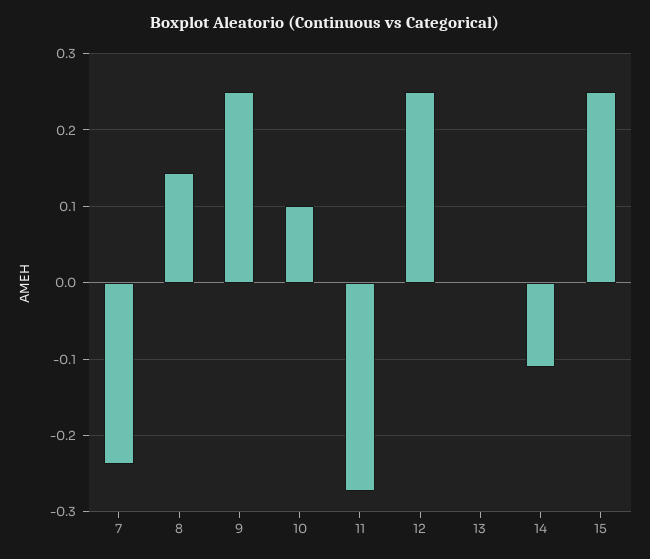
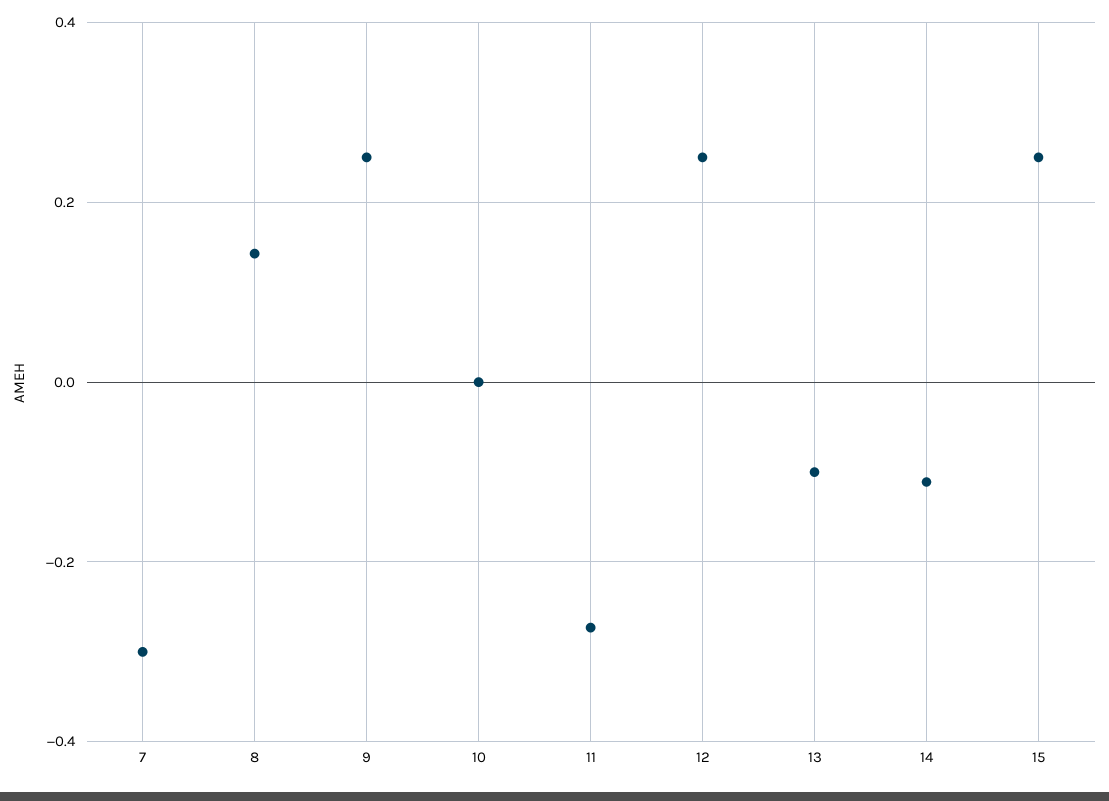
7: -0.24 -> -0.3
10: 0.1 -> 0
13: 0 -> -0.1

